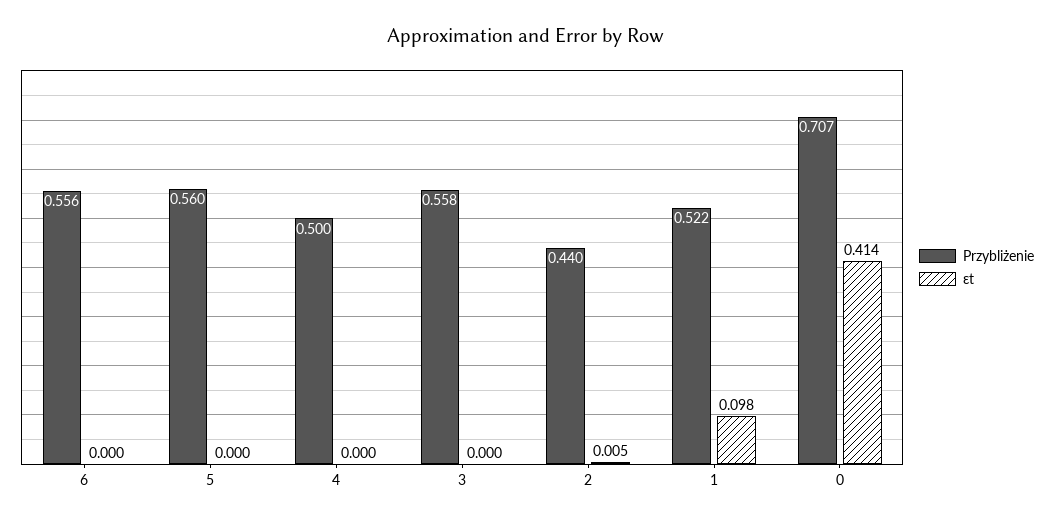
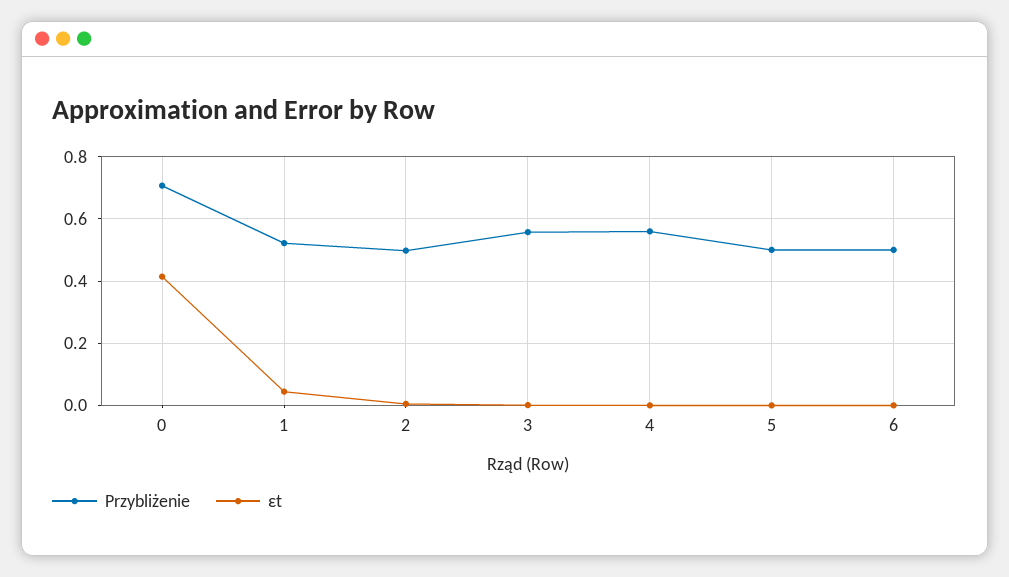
Przybliżenie, 6: 0.556 -> 0.5
Przybliżenie, 5: 0.56 -> 0.5
Przybliżenie, 4: 0.5 -> 0.56
Przybliżenie, 2: 0.44 -> 0.5
εt, 1: 0.098 -> 0.04

